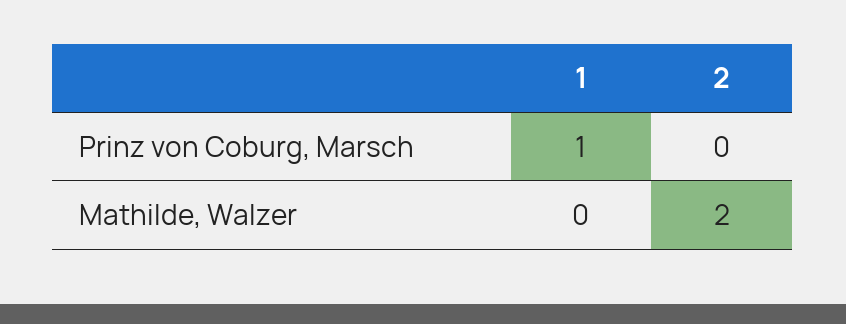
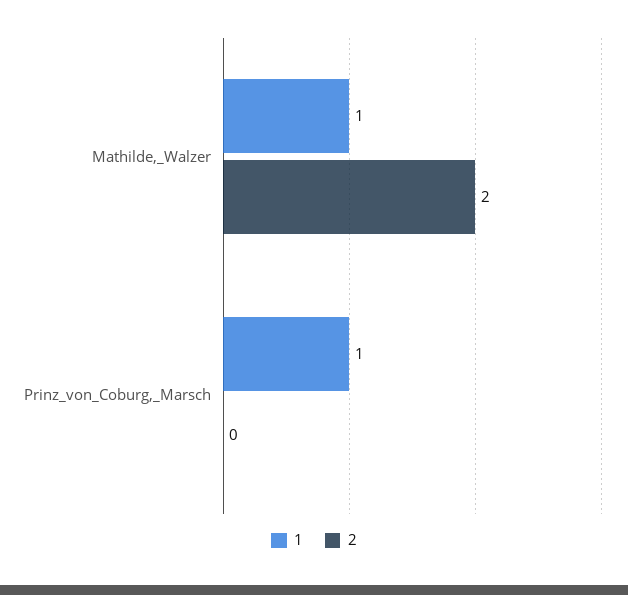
1, Mathilde, Walzer: 0 -> 1

